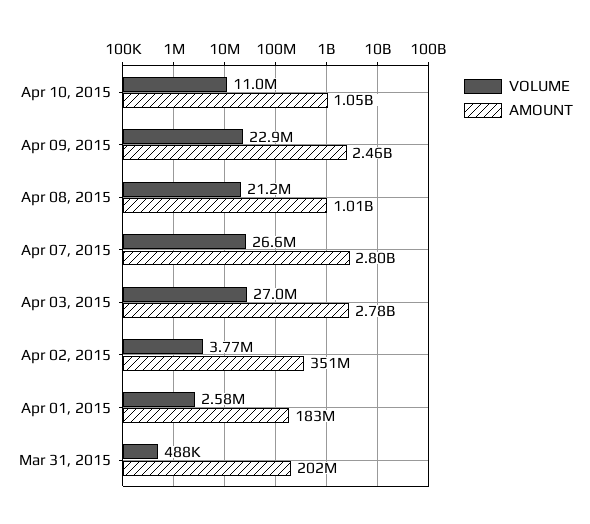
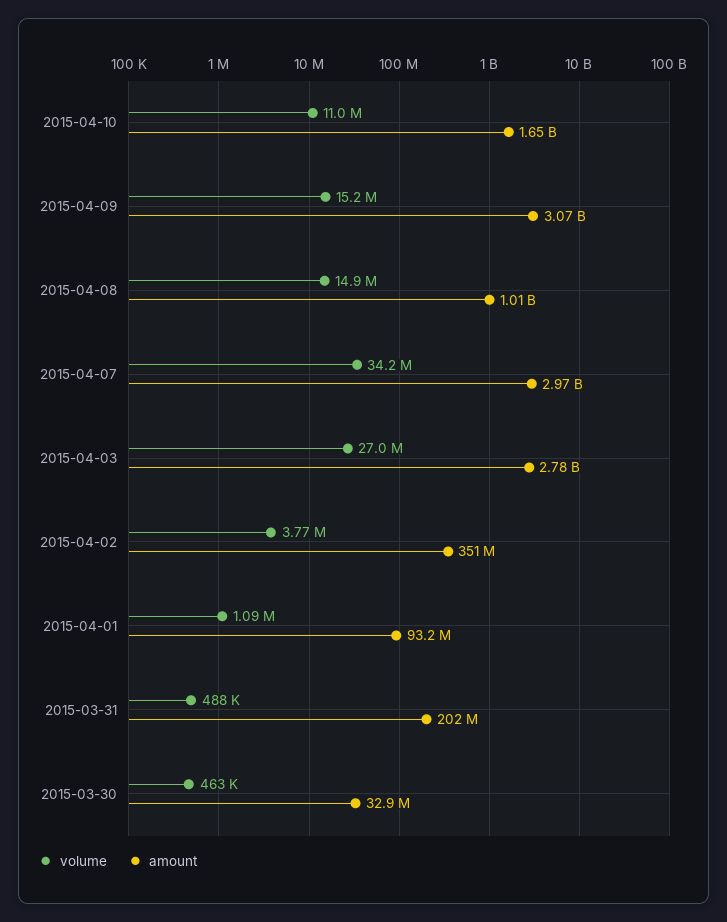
AMOUNT, Apr 10, 2015: 1050000000 -> 1650000000
VOLUME, Apr 09, 2015: 22900000 -> 15200000
AMOUNT, Apr 09, 2015: 2460000000 -> 3070000000
VOLUME, Apr 08, 2015: 21200000 -> 14900000
VOLUME, Apr 07, 2015: 26600000 -> 34200000
AMOUNT, Apr 07, 2015: 2800000000 -> 2970000000
VOLUME, Apr 01, 2015: 2580000 -> 1090000
AMOUNT, Apr 01, 2015: 183000000 -> 93200000
VOLUME, 2015-03-30: none -> 463000
AMOUNT, 2015-03-30: none -> 32900000

